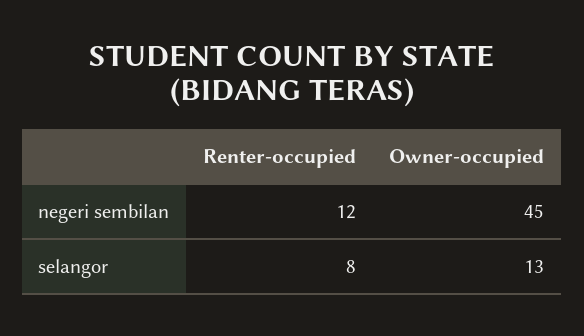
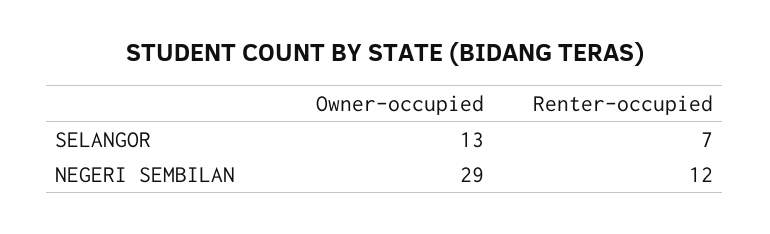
Owner-occupied, negeri sembilan: 45 -> 29
Renter-occupied, selangor: 8 -> 7

